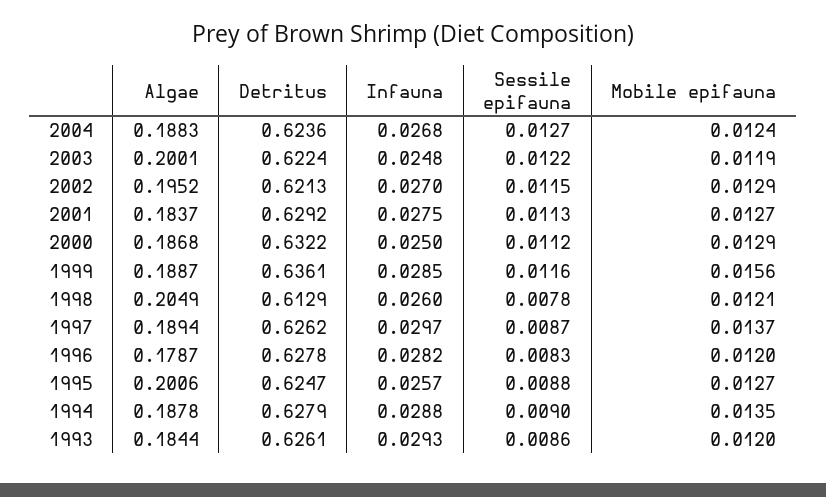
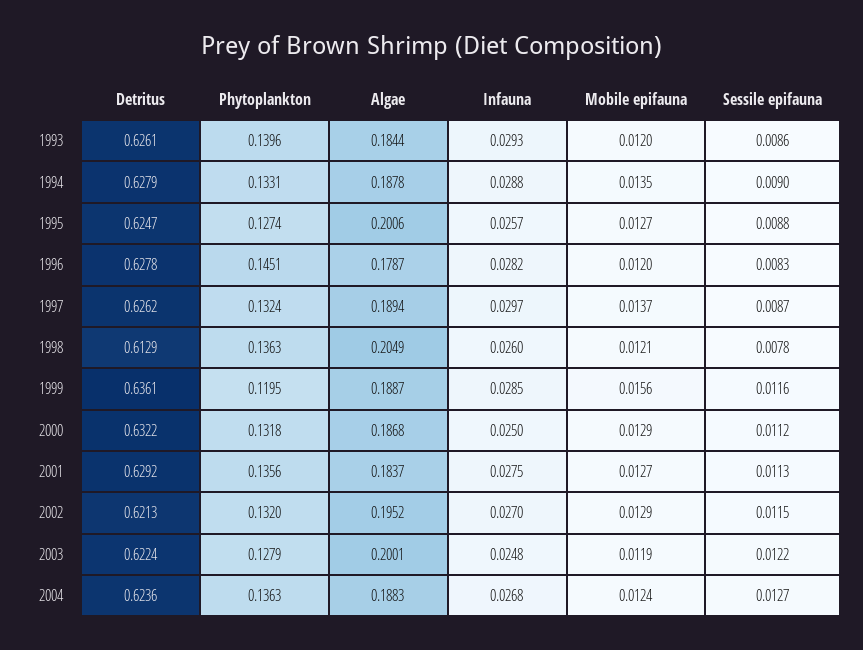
Phytoplankton, 1993: none -> 0.1396
Phytoplankton, 1994: none -> 0.1331
Phytoplankton, 1995: none -> 0.1274
Phytoplankton, 1996: none -> 0.1451
Phytoplankton, 1997: none -> 0.1324
Phytoplankton, 1998: none -> 0.1363
Phytoplankton, 1999: none -> 0.1195
Phytoplankton, 2000: none -> 0.1318
Phytoplankton, 2001: none -> 0.1356
Phytoplankton, 2002: none -> 0.132
Phytoplankton, 2003: none -> 0.1279
Phytoplankton, 2004: none -> 0.1363

